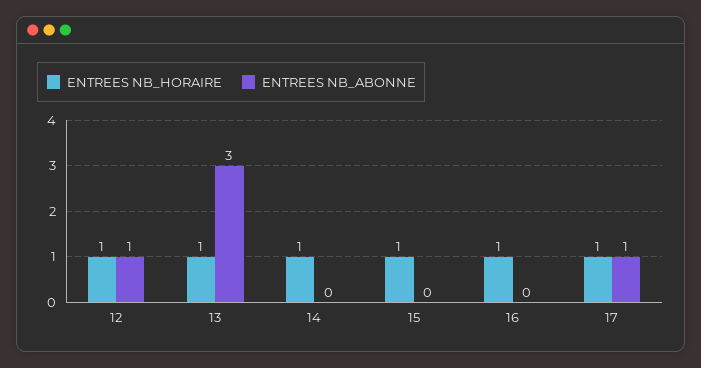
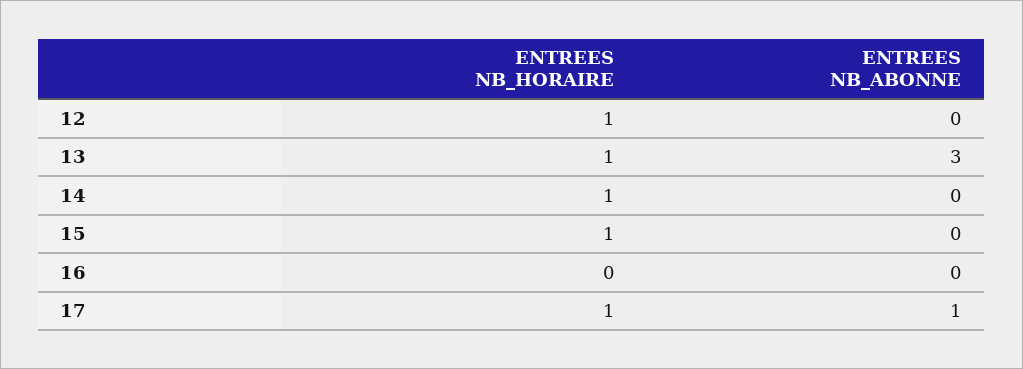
ENTREES NB_ABONNE, 12: 1 -> 0
ENTREES NB_HORAIRE, 16: 1 -> 0

